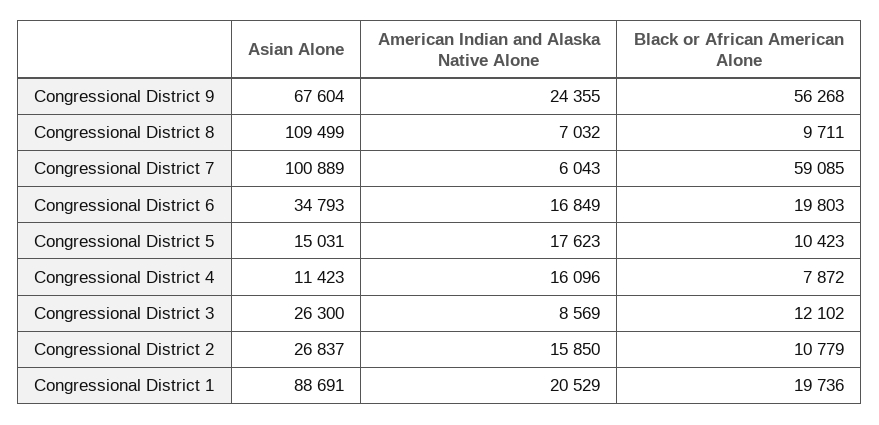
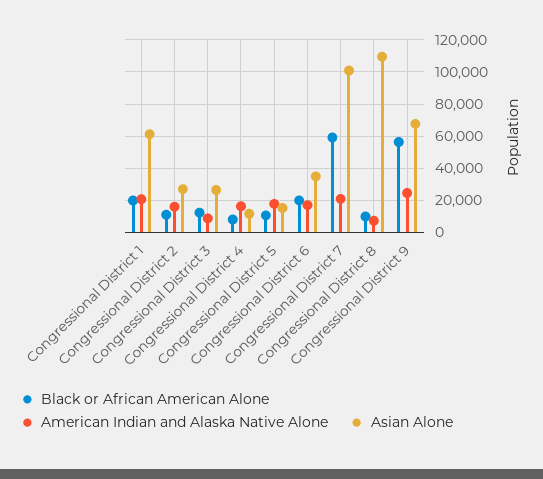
American Indian and Alaska Native Alone, Congressional District 7: 6043 -> 20000
Asian Alone, Congressional District 1: 88691 -> 60000

